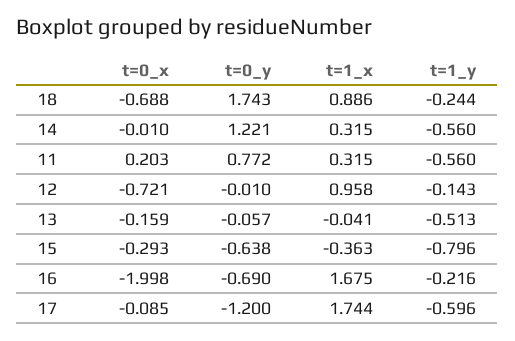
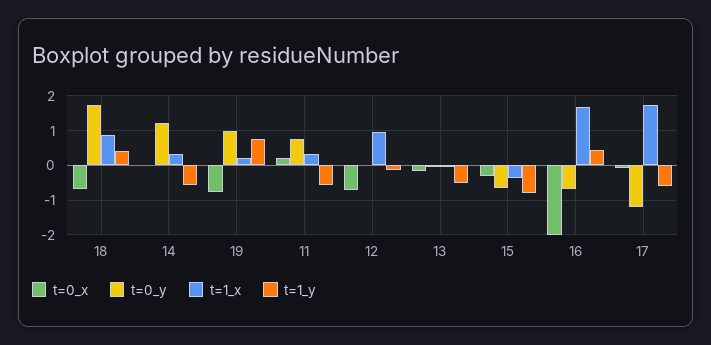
t=1_y, 18: -0.244 -> 0.4
t=1_y, 16: -0.216 -> 0.4
t=0_x, 19: none -> -0.8
t=0_y, 19: none -> 1
t=1_x, 19: none -> 0.2
t=1_y, 19: none -> 0.8

